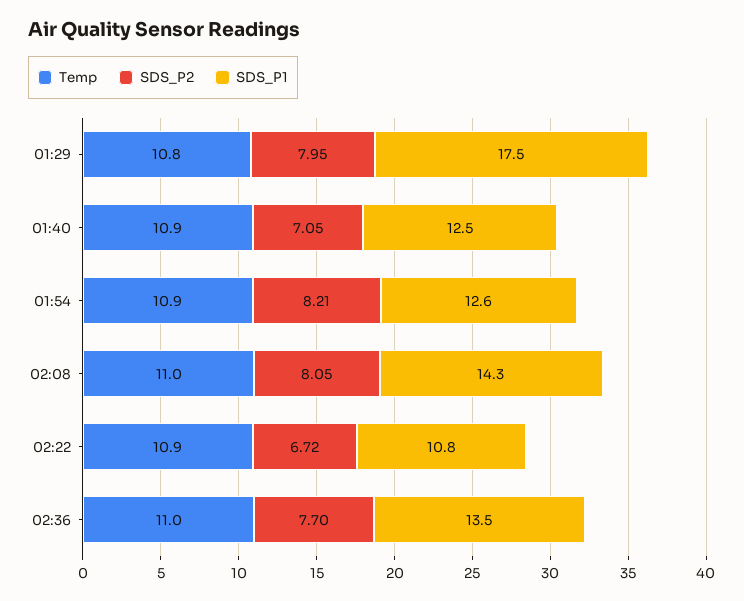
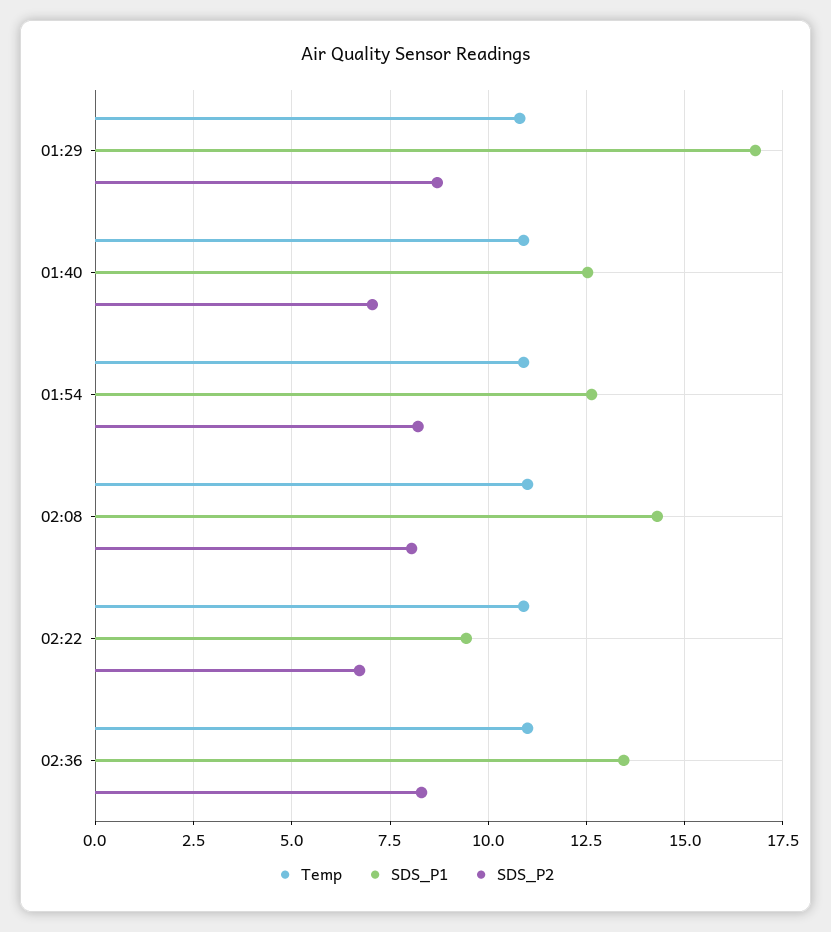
SDS_P2, 01:29: 7.95 -> 8.75
SDS_P1, 01:29: 17.5 -> 16.75
SDS_P1, 02:22: 10.8 -> 9.5
SDS_P2, 02:36: 7.7 -> 8.25

